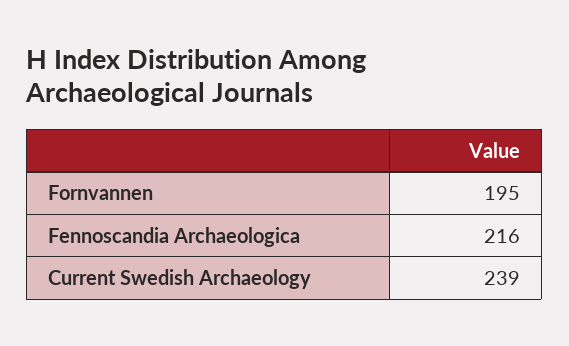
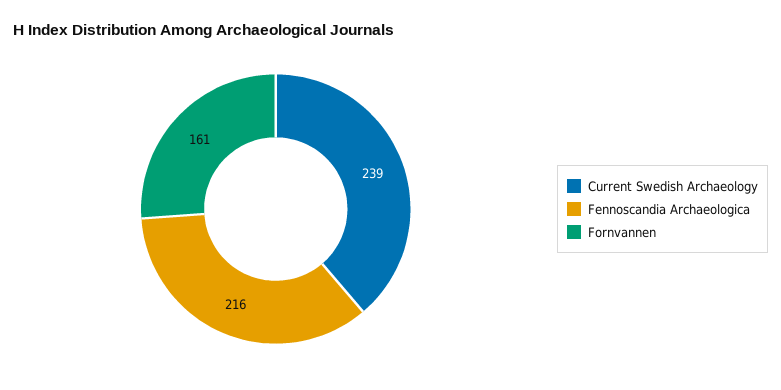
Fornvannen: 195 -> 161

